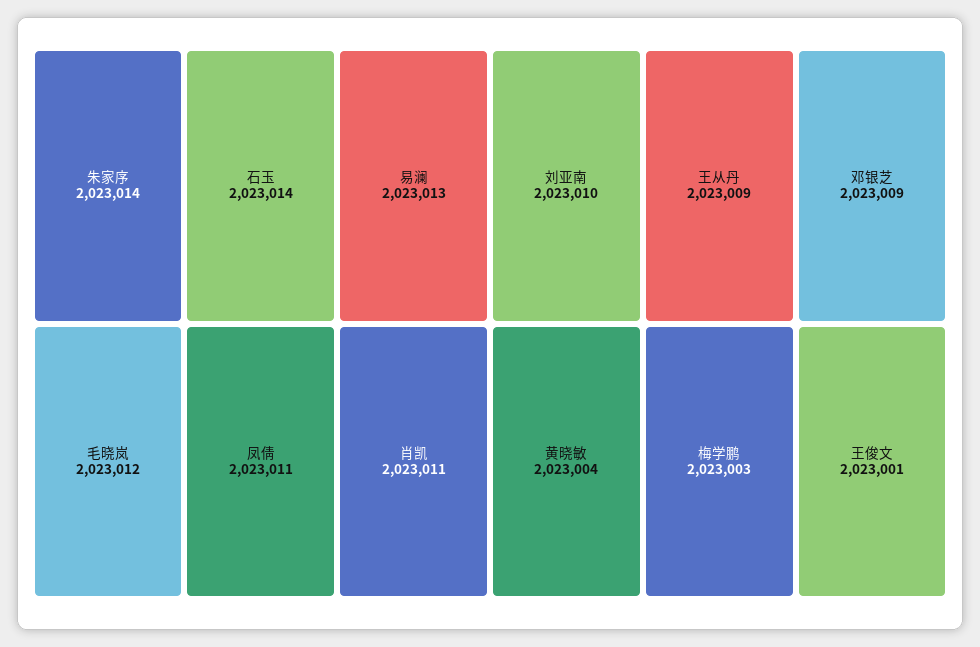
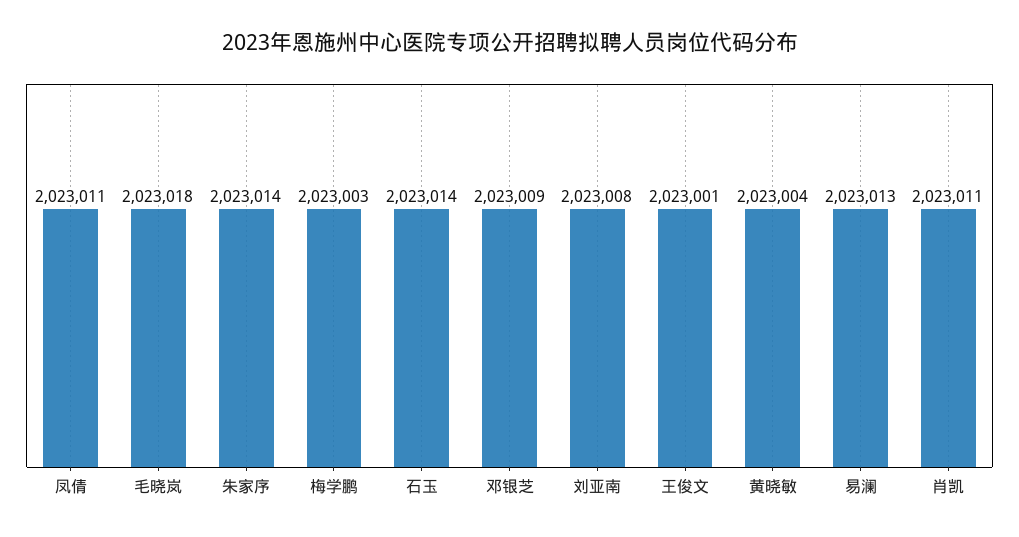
毛晓岚: 2023012 -> 2023018
刘亚南: 2023010 -> 2023008
王从丹: 2023009 -> none

